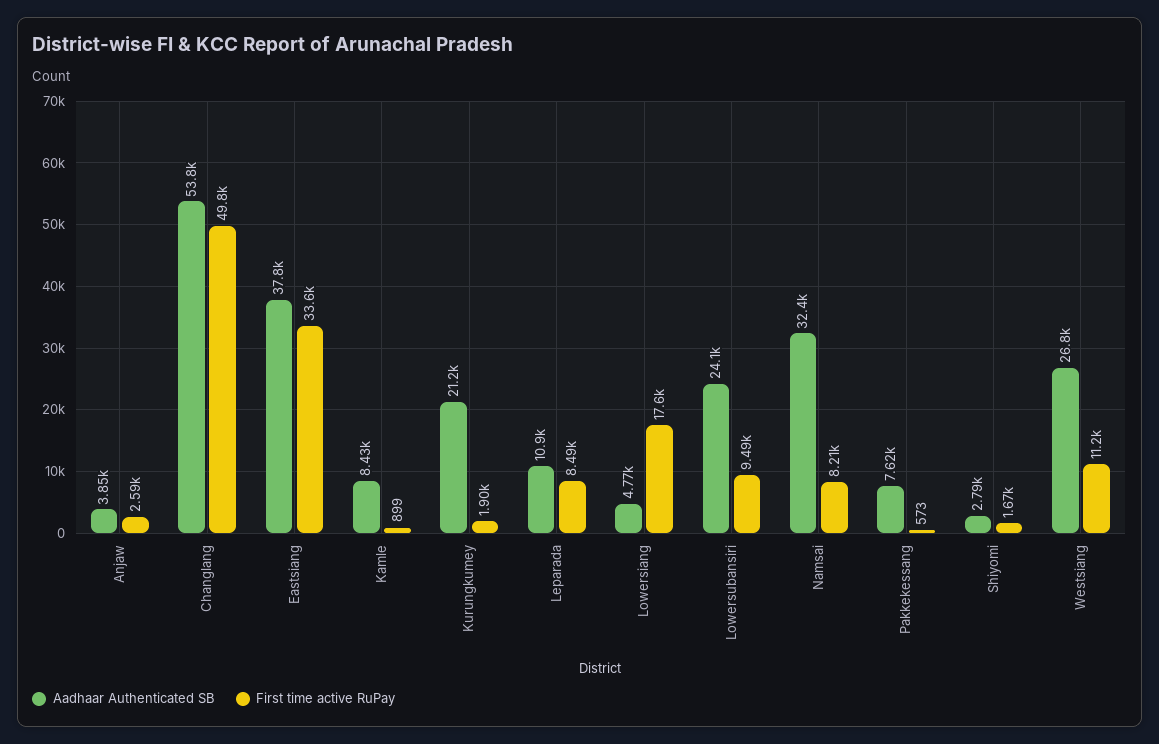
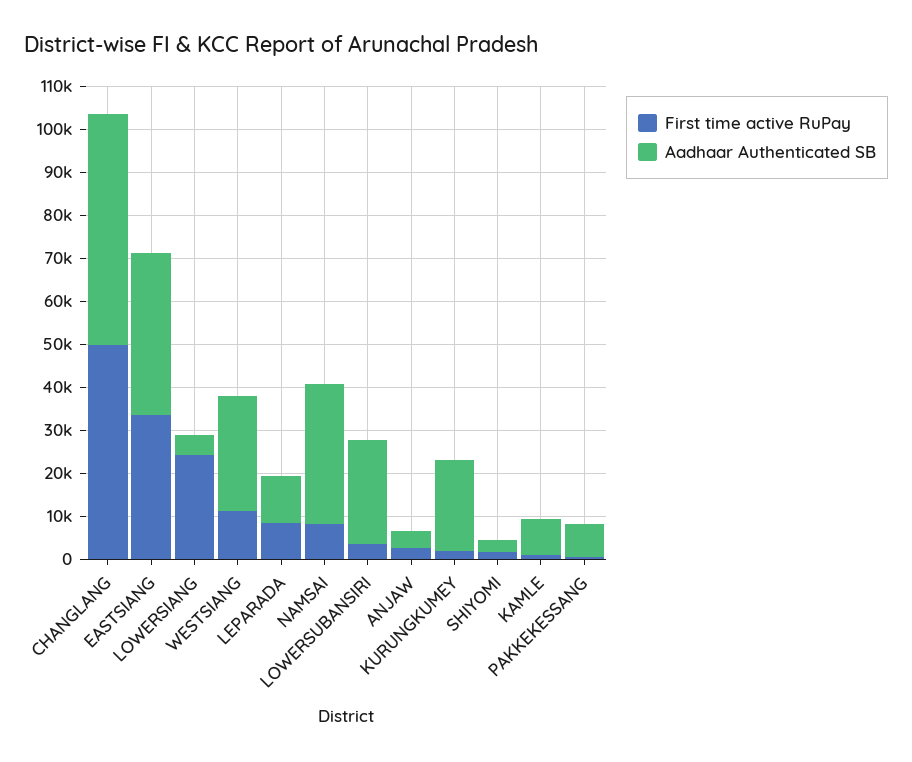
First time active RuPay, Lowersiang: 17600 -> 24000
First time active RuPay, Lowersubansiri: 9490 -> 4000

